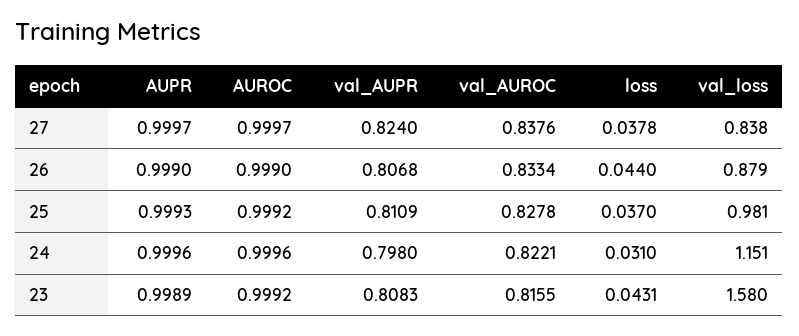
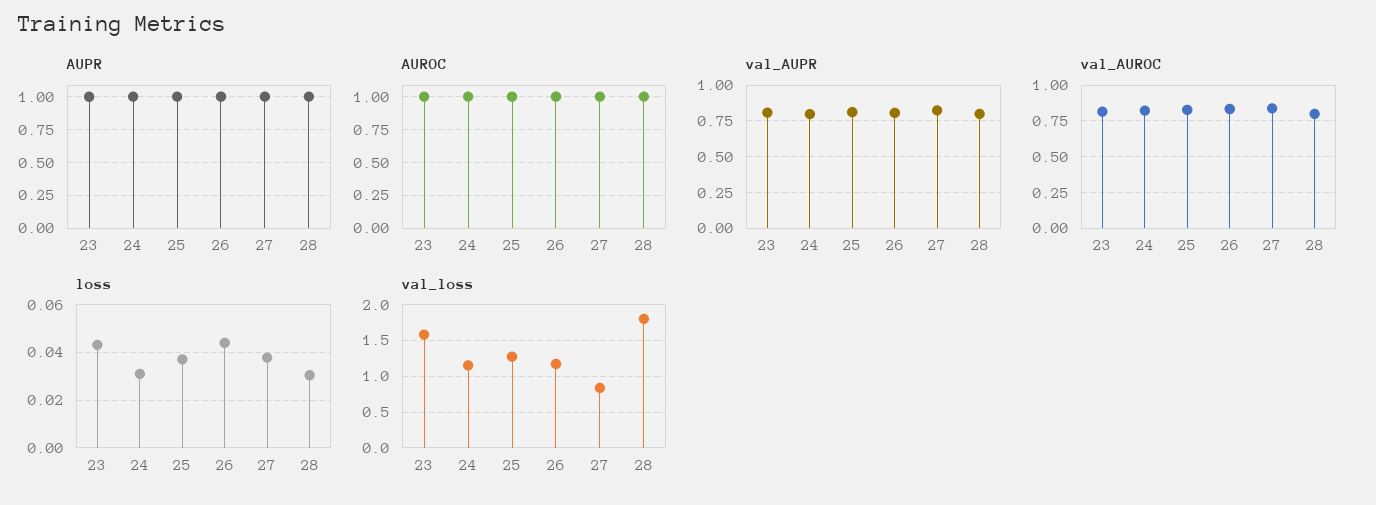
val_loss, 26: 0.879 -> 1.2
val_loss, 25: 0.981 -> 1.3
AUPR, 28: none -> 1
AUROC, 28: none -> 1
val_AUPR, 28: none -> 0.8
val_AUROC, 28: none -> 0.8
loss, 28: none -> 0.03
val_loss, 28: none -> 1.8

